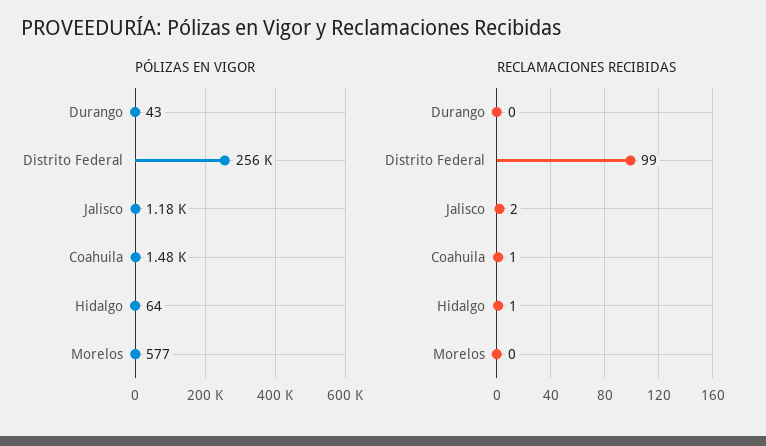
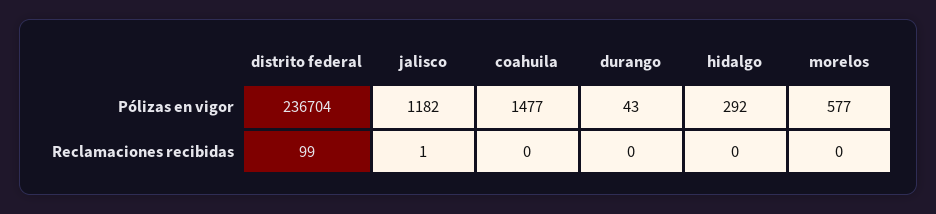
PÓLIZAS EN VIGOR, Distrito Federal: 256000 -> 236704
PÓLIZAS EN VIGOR, Hidalgo: 64 -> 292
RECLAMACIONES RECIBIDAS, Jalisco: 2 -> 1
RECLAMACIONES RECIBIDAS, Coahuila: 1 -> 0
RECLAMACIONES RECIBIDAS, Hidalgo: 1 -> 0

